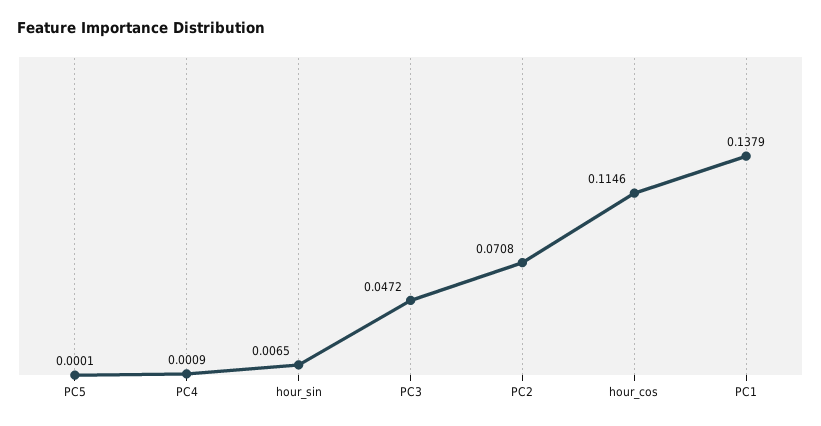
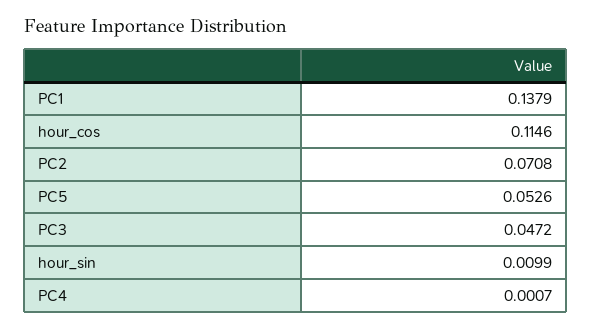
PC5: 0.0001 -> 0.0526
PC4: 0.0009 -> 0.0007
hour_sin: 0.0065 -> 0.0099

